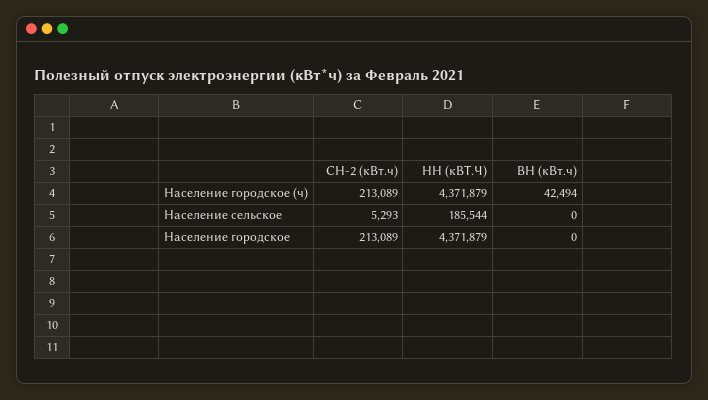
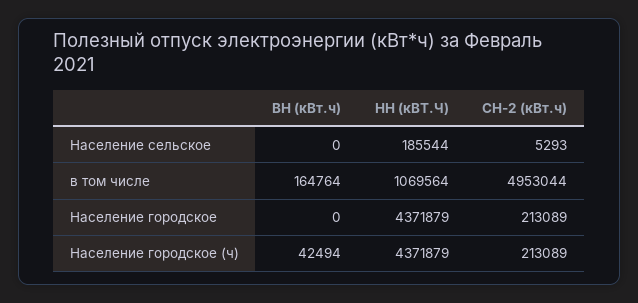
ВН (кВт.ч), в том числе: none -> 164764
НН (кВТ.Ч), в том числе: none -> 1069564
СН-2 (кВт.ч), в том числе: none -> 4953044

